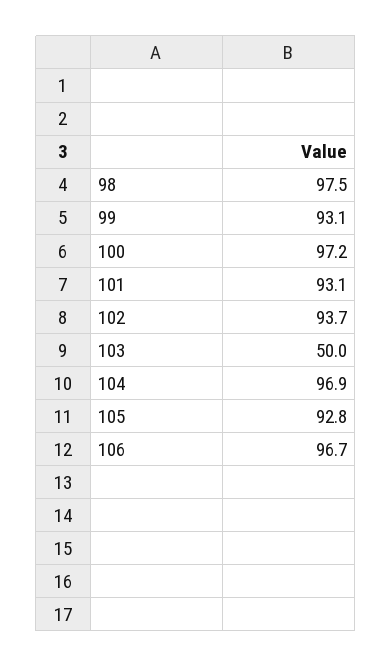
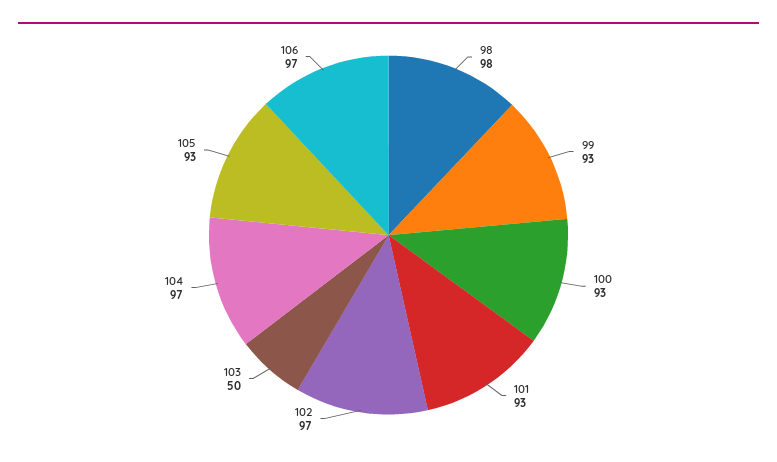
100: 97.2 -> 93
102: 93.7 -> 97

